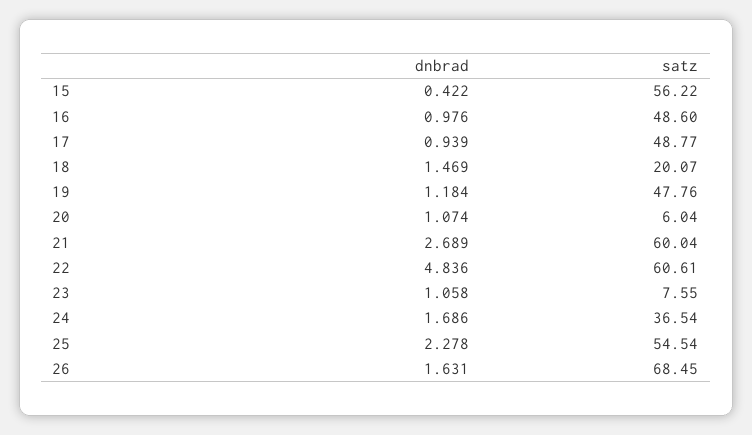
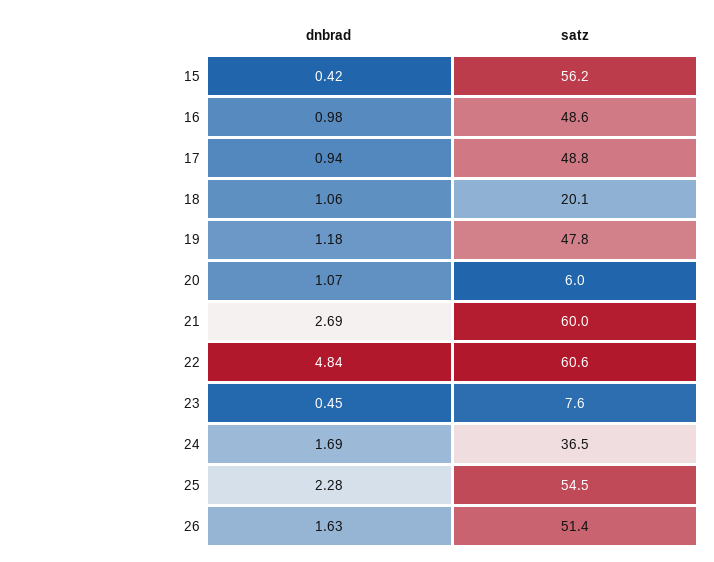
dnbrad, 18: 1.469 -> 1.06
dnbrad, 23: 1.058 -> 0.45
satz, 26: 68.45 -> 51.4

